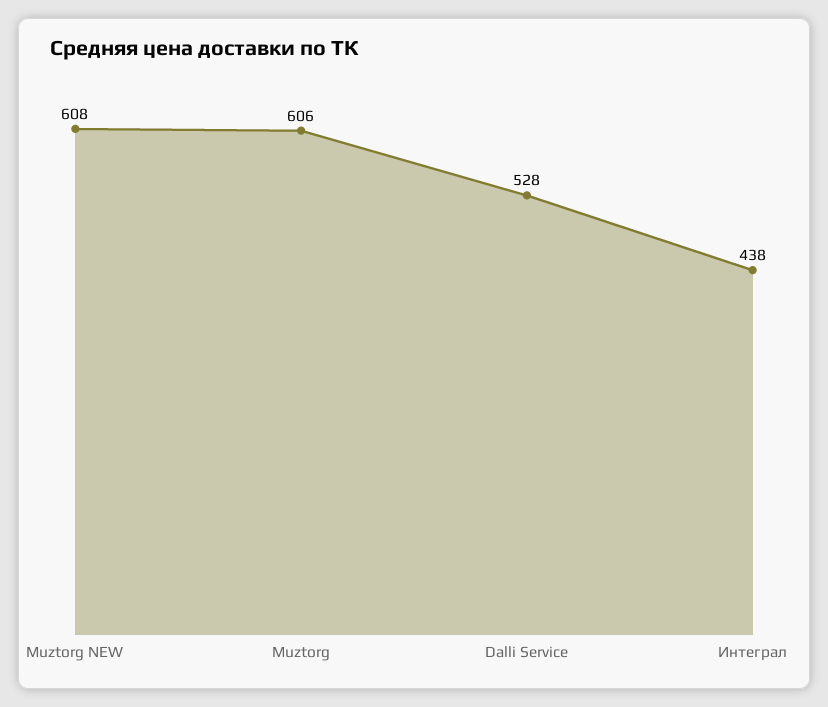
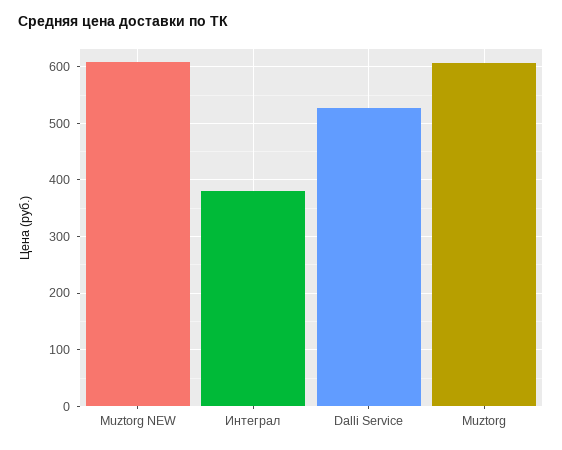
Интеграл: 438 -> 380

